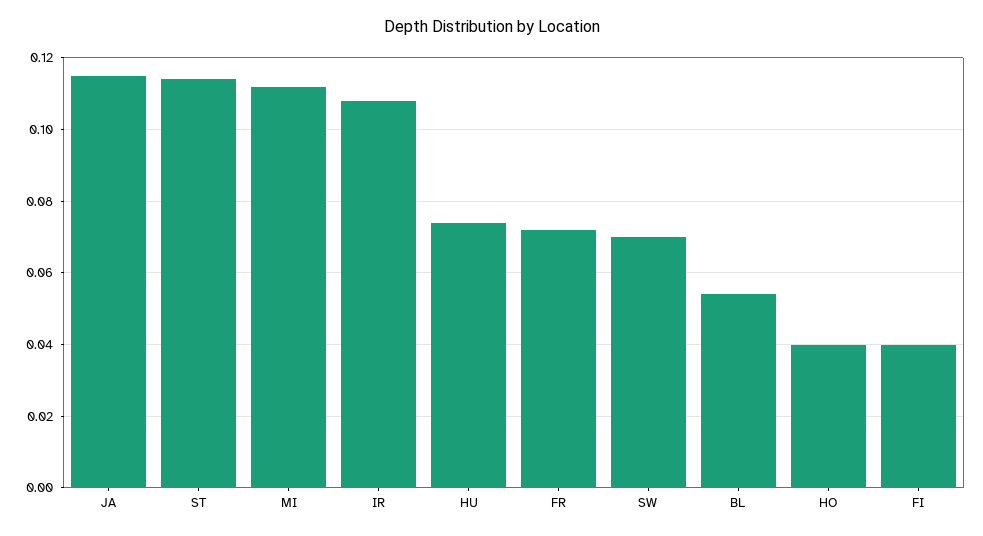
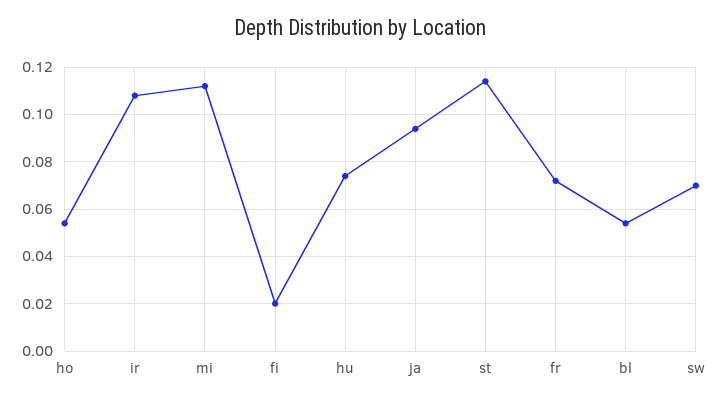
JA: 0.115 -> 0.095
HO: 0.04 -> 0.055
FI: 0.04 -> 0.02

